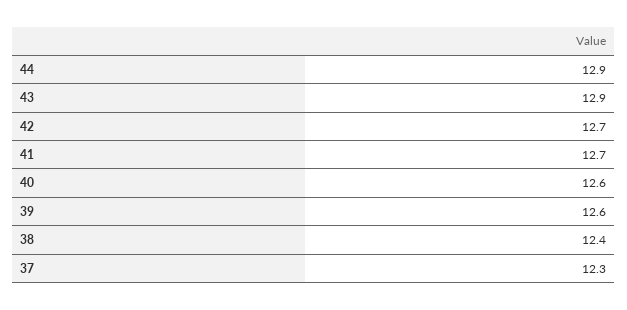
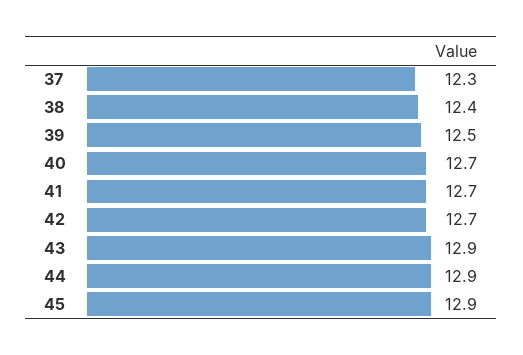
40: 12.6 -> 12.7
39: 12.6 -> 12.5
45: none -> 12.9

